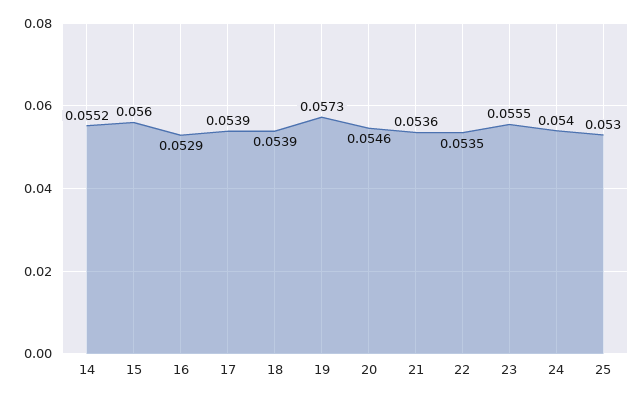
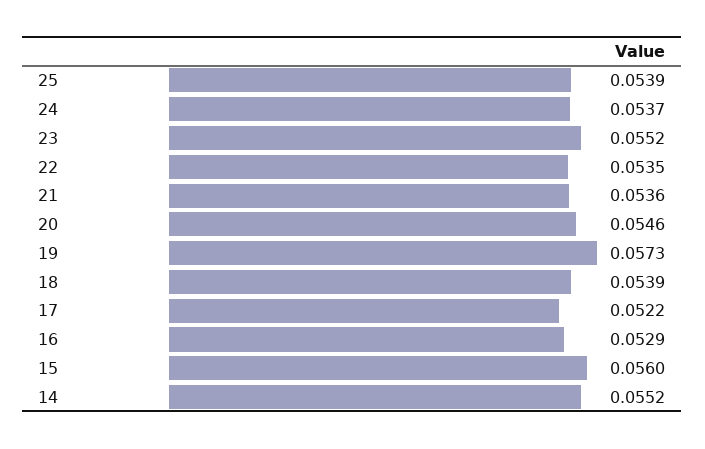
17: 0.0539 -> 0.0522
23: 0.0555 -> 0.0552
24: 0.054 -> 0.0537
25: 0.053 -> 0.0539

